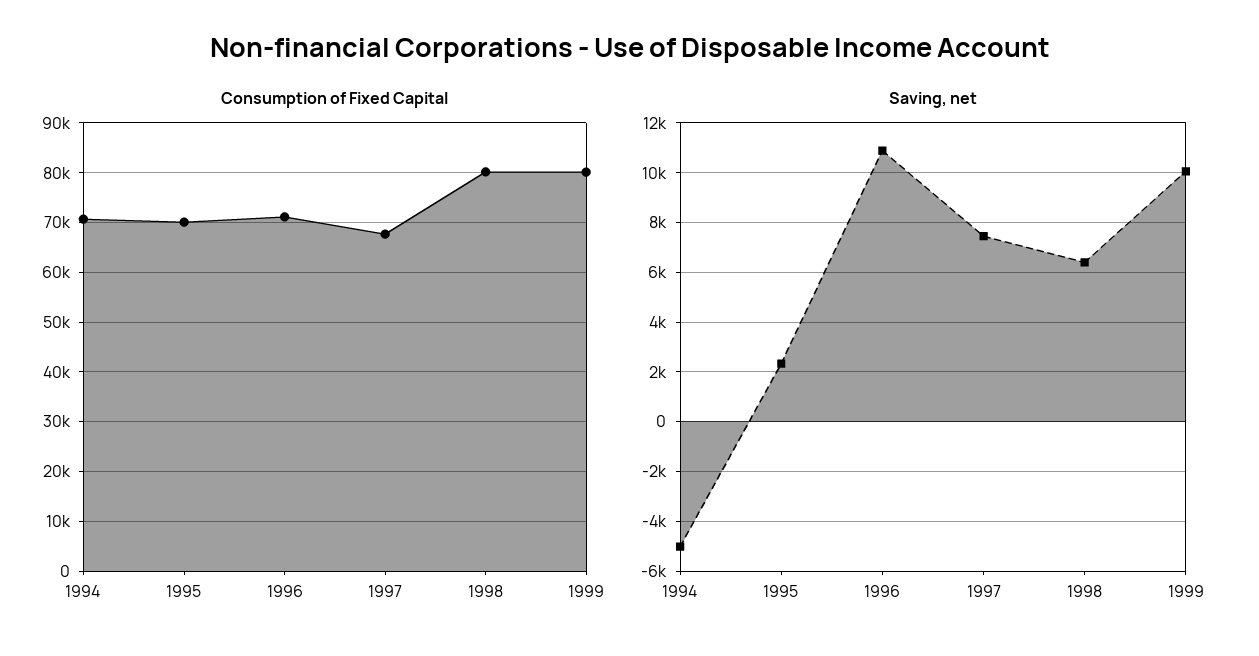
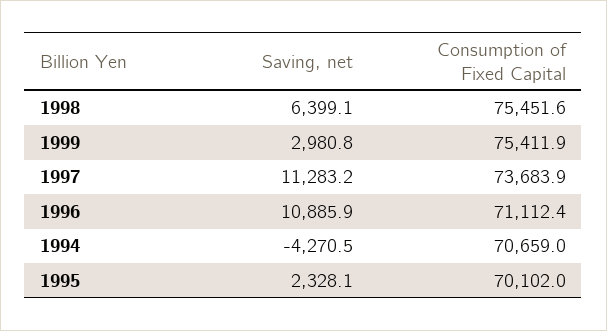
Consumption of Fixed Capital, 1997: 68000 -> 73683.9
Consumption of Fixed Capital, 1998: 80000 -> 75451.6
Consumption of Fixed Capital, 1999: 80000 -> 75411.9
Saving, net, 1994: -5000 -> -4270.5
Saving, net, 1997: 7500 -> 11283.2
Saving, net, 1999: 10000 -> 2980.8

